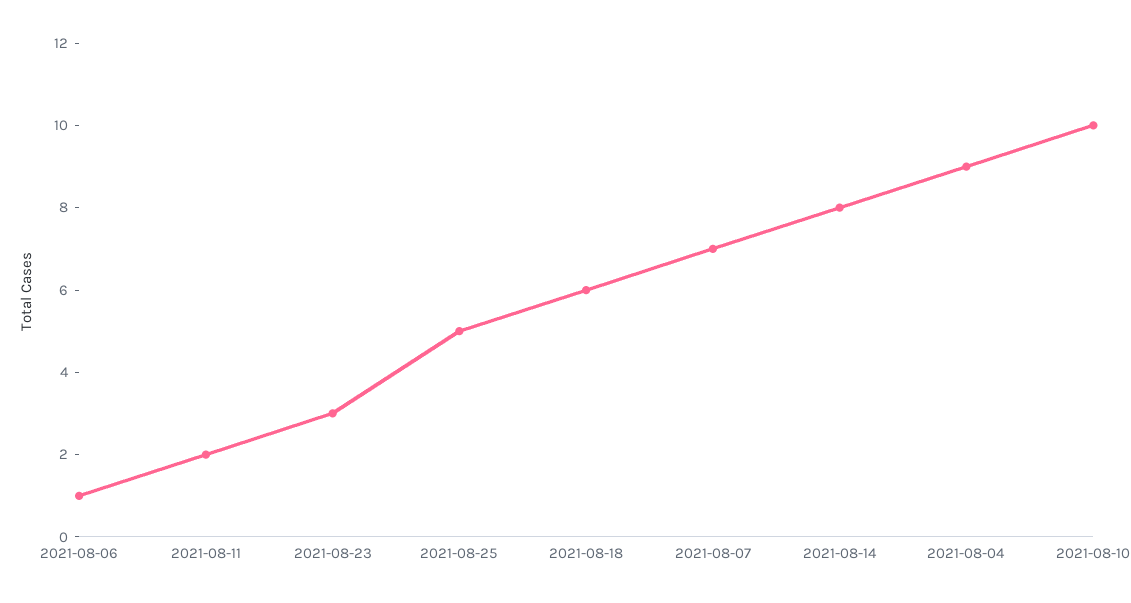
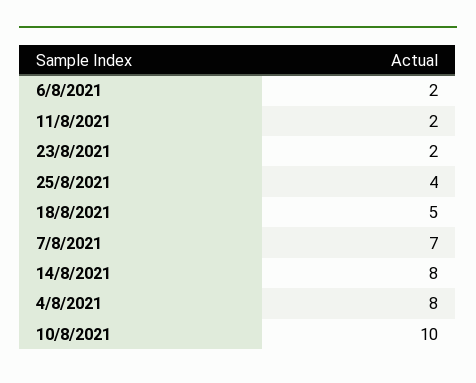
2021-08-06: 1 -> 2
2021-08-23: 3 -> 2
2021-08-25: 5 -> 4
2021-08-18: 6 -> 5
2021-08-04: 9 -> 8

